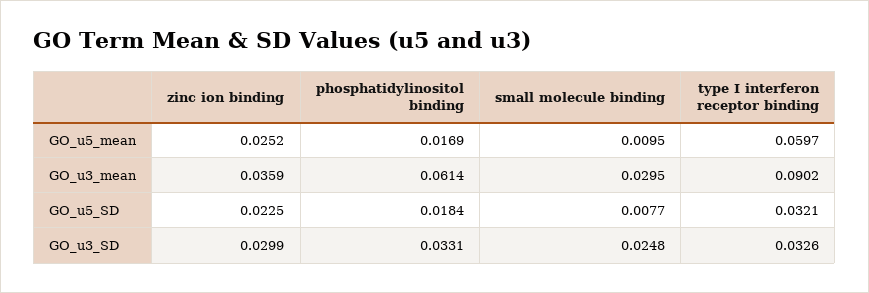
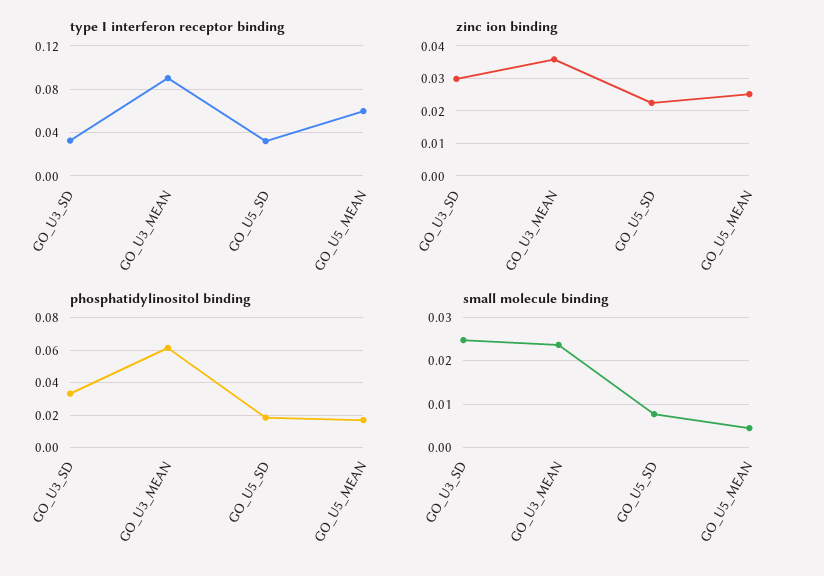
small molecule binding, GO_u5_mean: 0.0095 -> 0.004
small molecule binding, GO_u3_mean: 0.0295 -> 0.024

